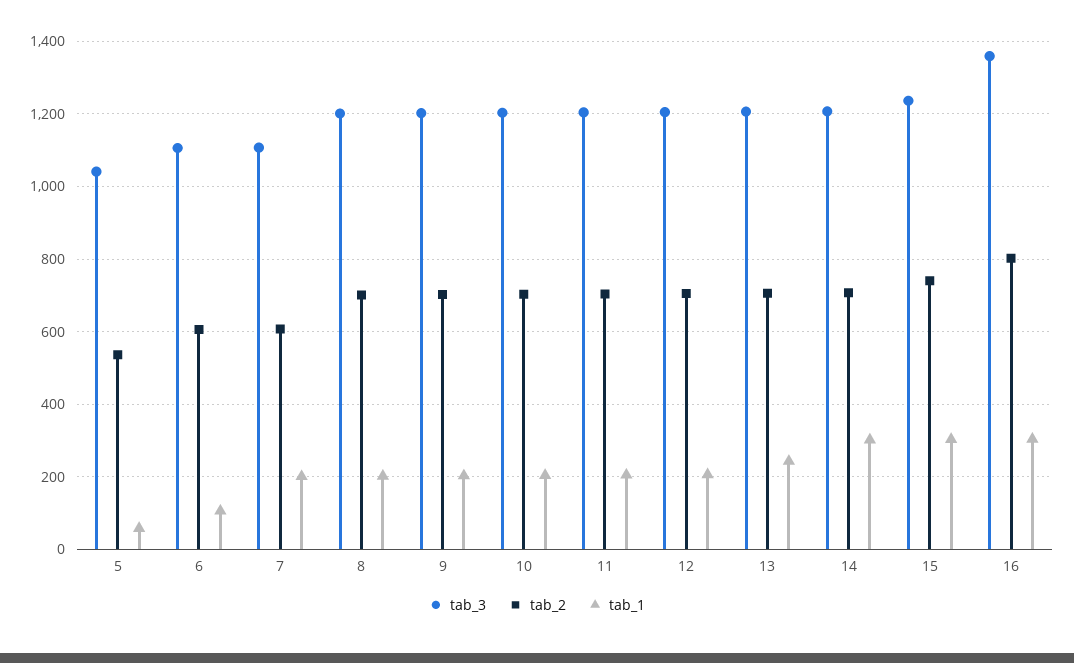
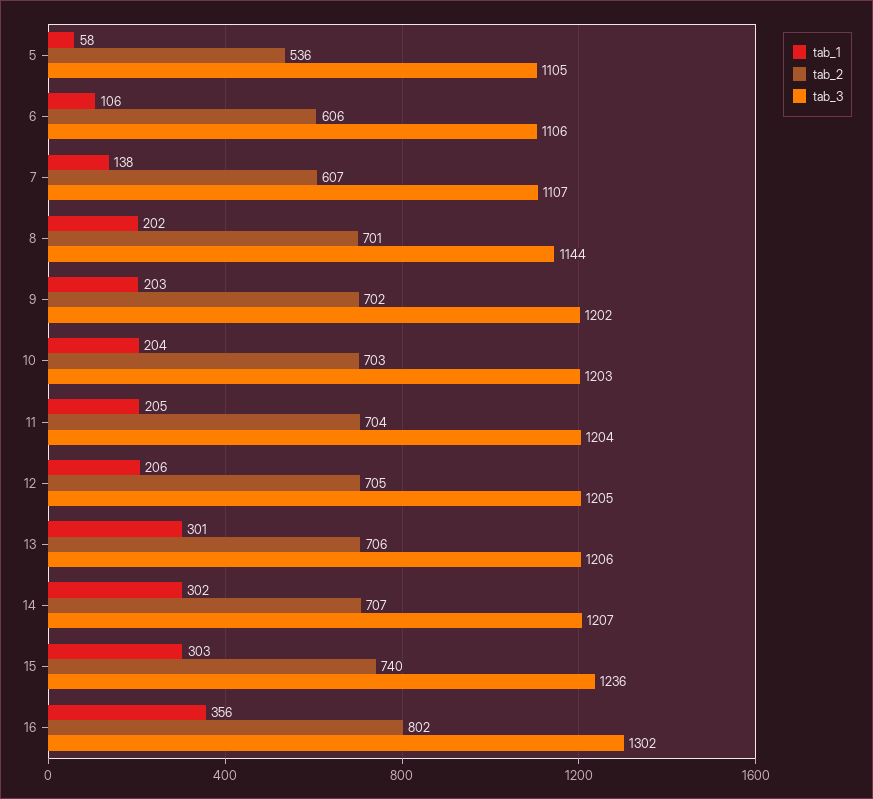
tab_3, 5: 1040 -> 1105
tab_1, 7: 200 -> 138
tab_3, 8: 1200 -> 1144
tab_1, 13: 240 -> 301
tab_3, 16: 1360 -> 1302
tab_1, 16: 300 -> 356

